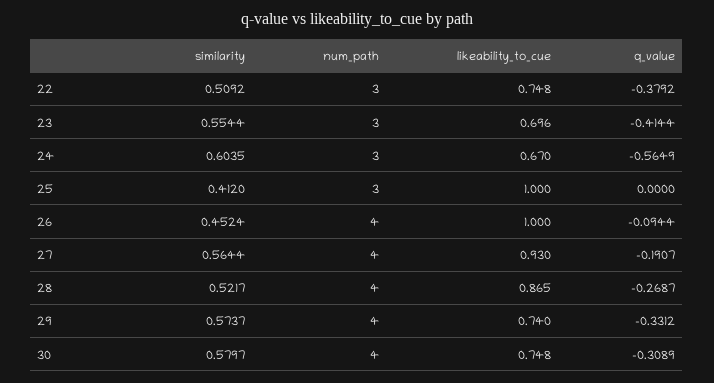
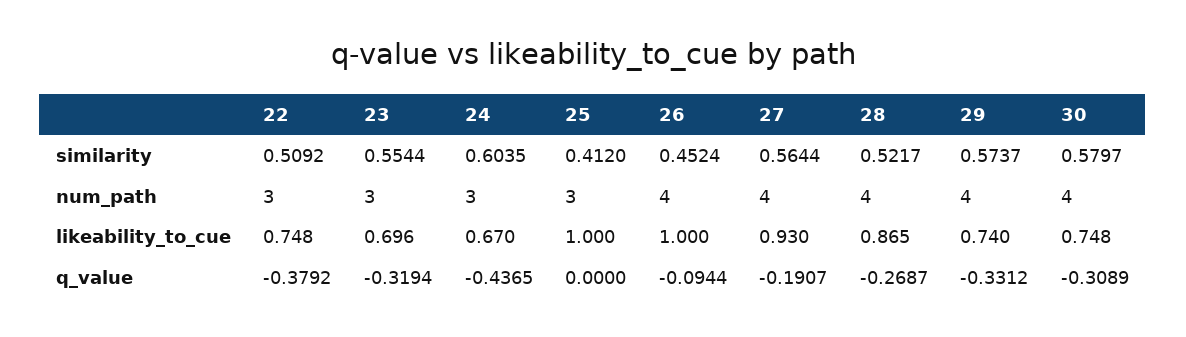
q_value, 23: -0.4144 -> -0.3194
q_value, 24: -0.5649 -> -0.4365

